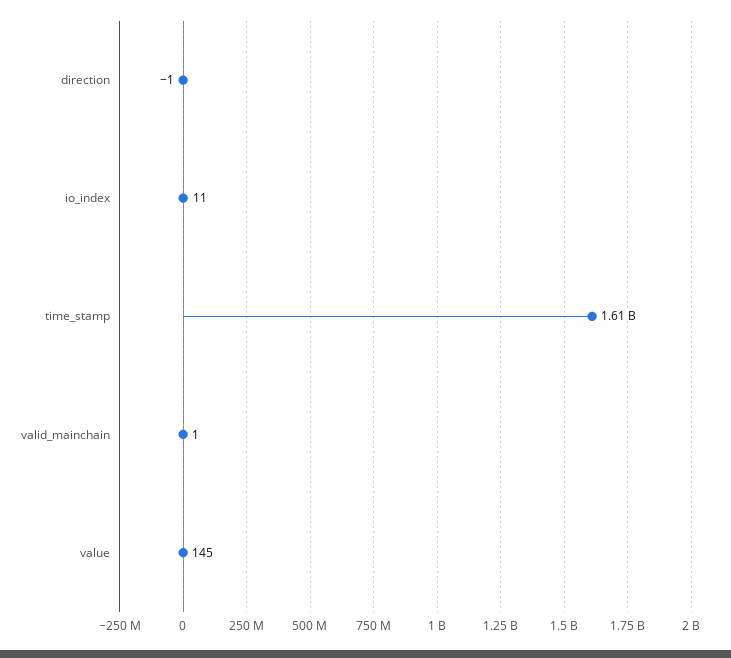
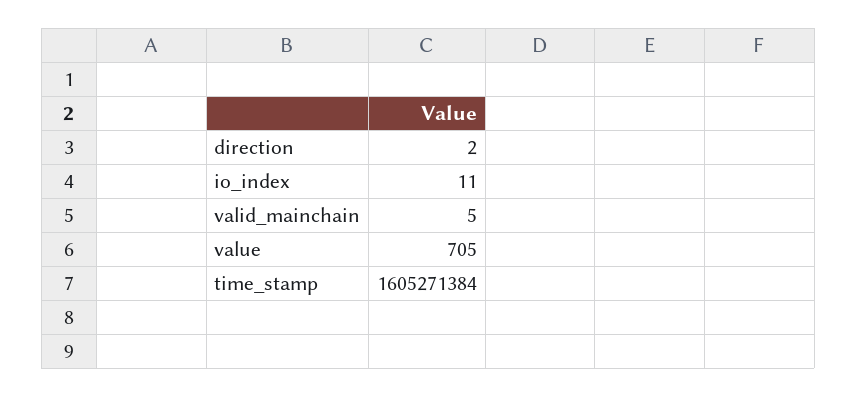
direction: -1 -> 2
valid_mainchain: 1 -> 5
value: 145 -> 705

